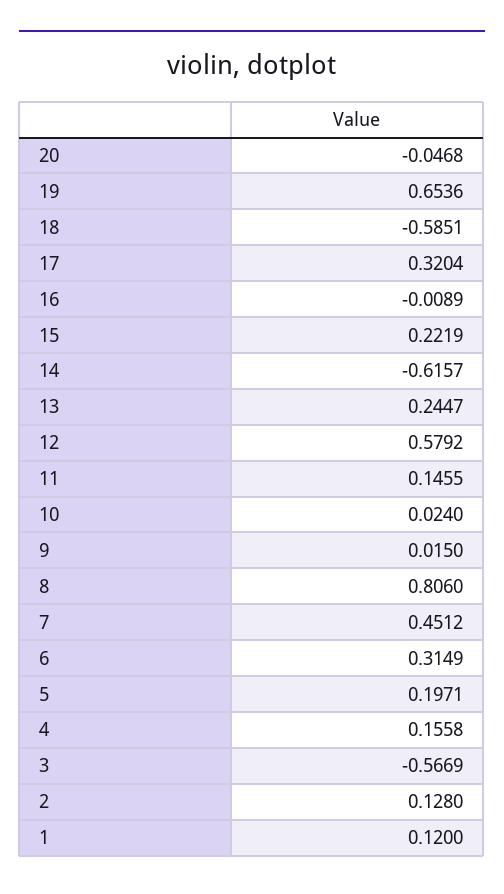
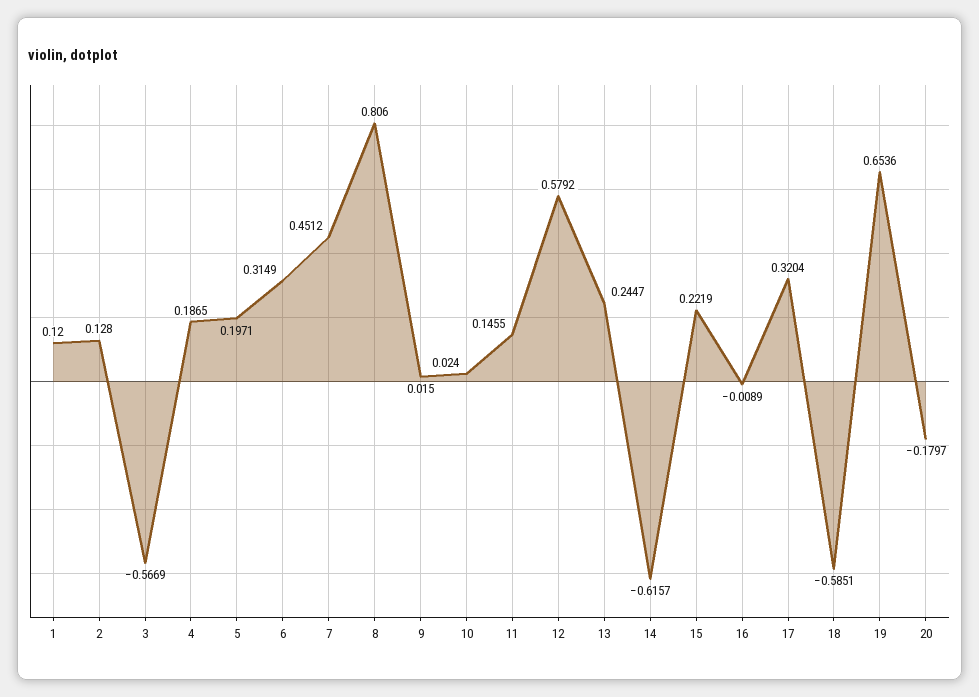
20: -0.0468 -> -0.1797
4: 0.1558 -> 0.1865

